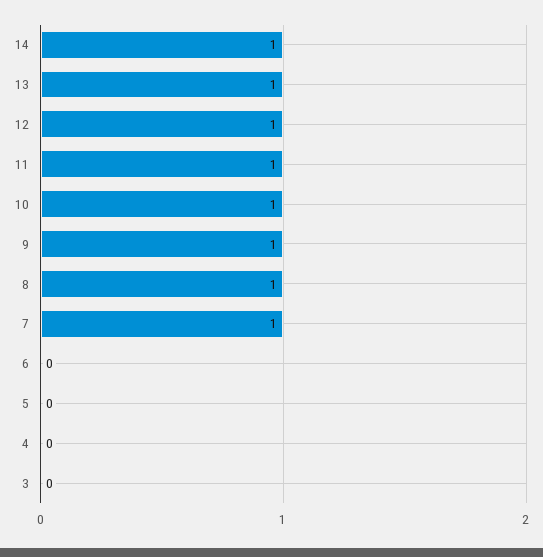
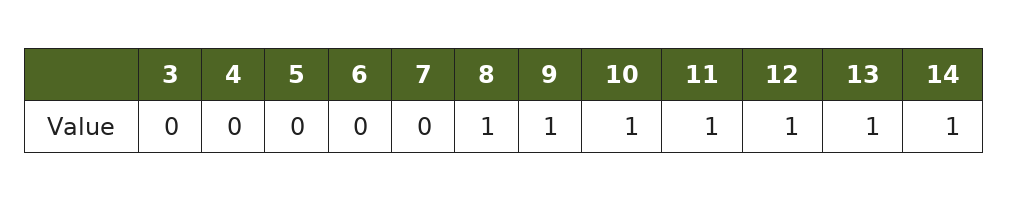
7: 1 -> 0

